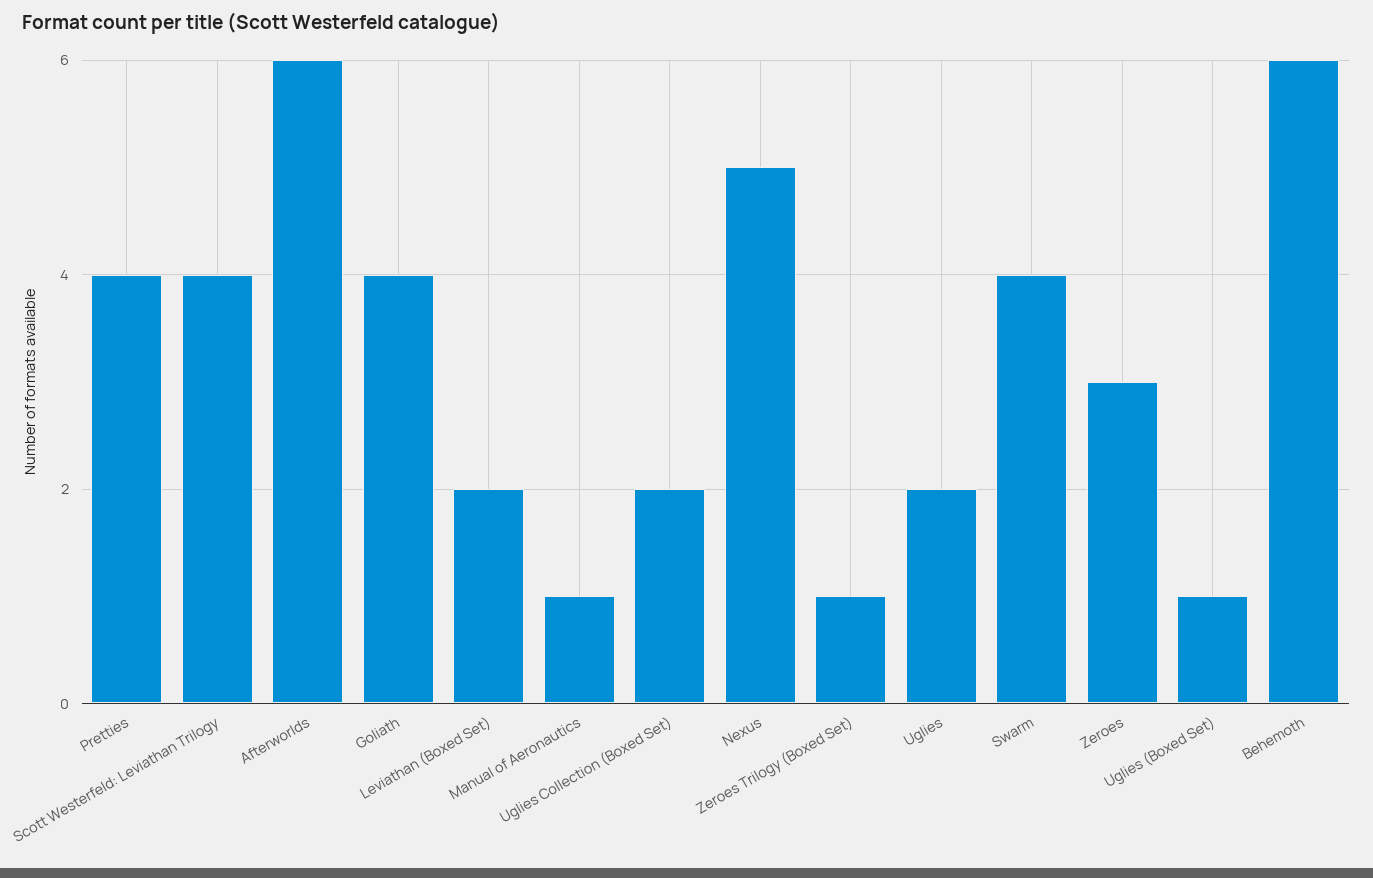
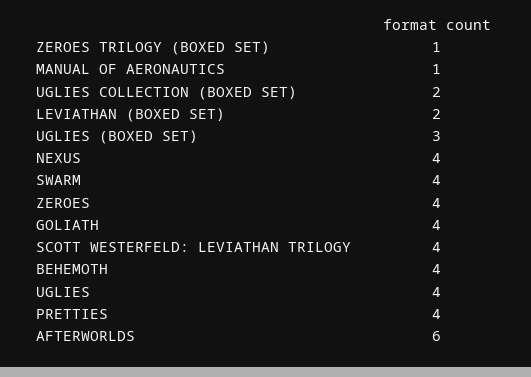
Nexus: 5 -> 4
Uglies: 2 -> 4
Zeroes: 3 -> 4
Uglies (Boxed Set): 1 -> 3
Behemoth: 6 -> 4

